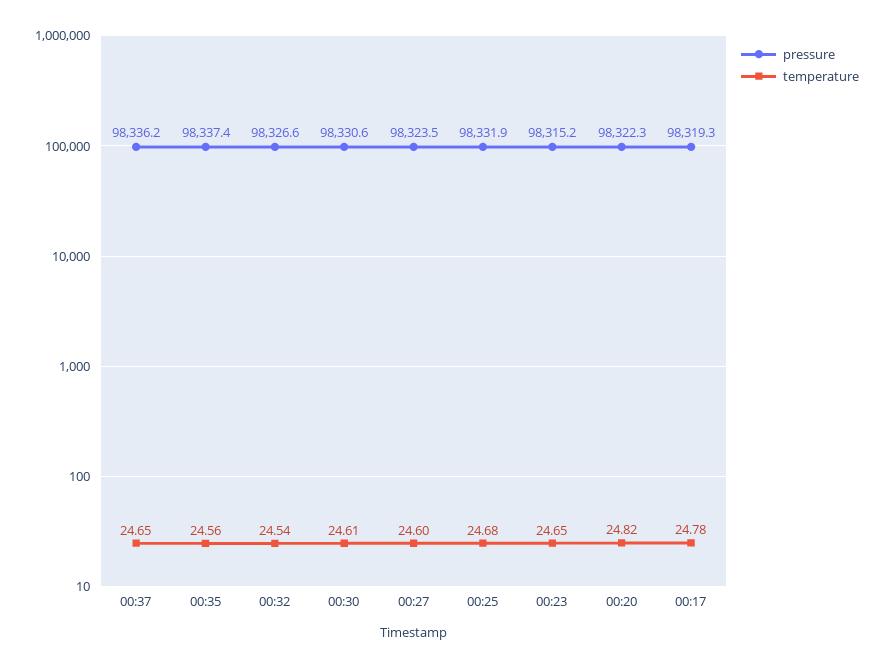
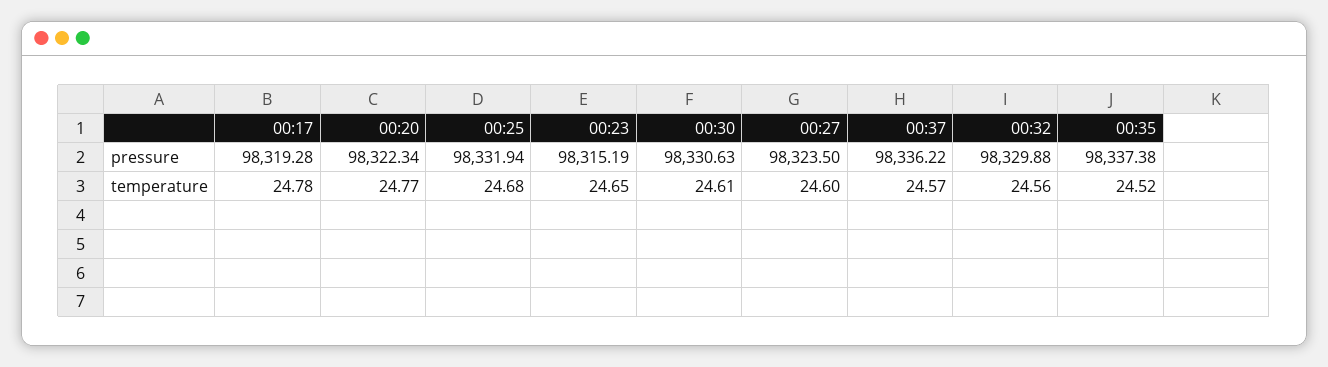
temperature, 00:37: 24.65 -> 24.57
temperature, 00:35: 24.56 -> 24.52
pressure, 00:32: 98326.6 -> 98329.88
temperature, 00:32: 24.54 -> 24.56
temperature, 00:20: 24.82 -> 24.77

